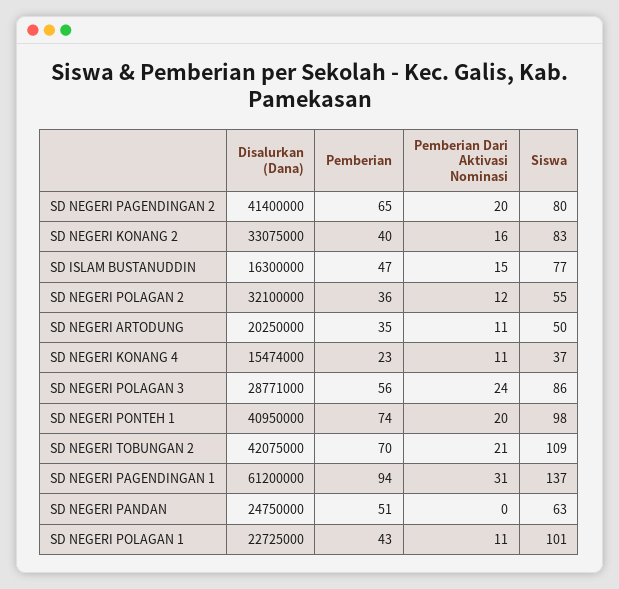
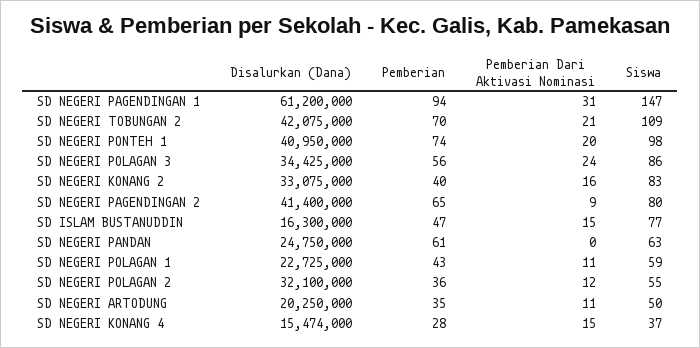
Pemberian Dari Aktivasi Nominasi, SD NEGERI PAGENDINGAN 2: 20 -> 9
Pemberian, SD NEGERI KONANG 4: 23 -> 28
Pemberian Dari Aktivasi Nominasi, SD NEGERI KONANG 4: 11 -> 15
Disalurkan (Dana), SD NEGERI POLAGAN 3: 28771000 -> 34425000
Siswa, SD NEGERI PAGENDINGAN 1: 137 -> 147
Pemberian, SD NEGERI PANDAN: 51 -> 61
Siswa, SD NEGERI POLAGAN 1: 101 -> 59

